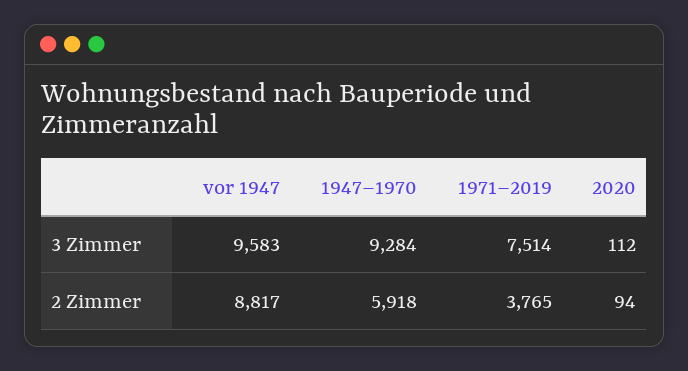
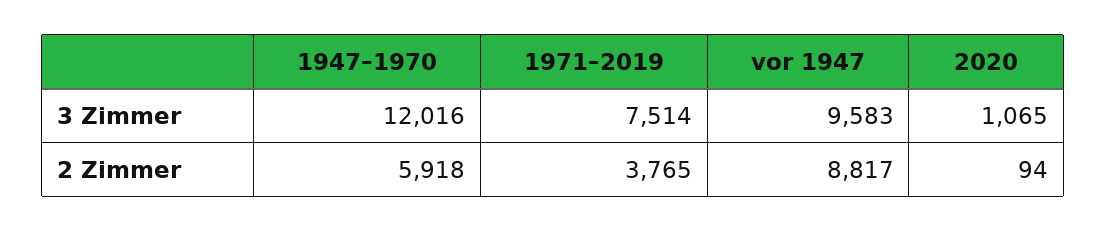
1947–1970, 3 Zimmer: 9284 -> 12016
2020, 3 Zimmer: 112 -> 1065

